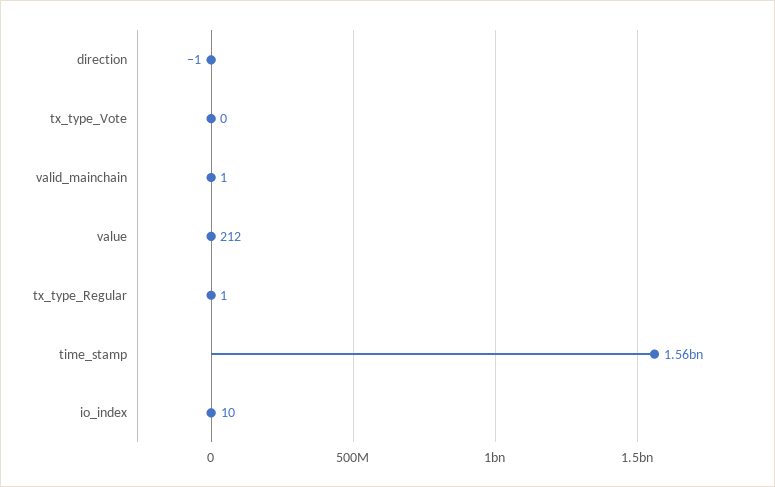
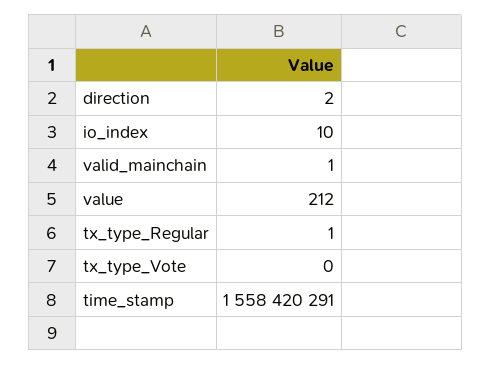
direction: -1 -> 2

